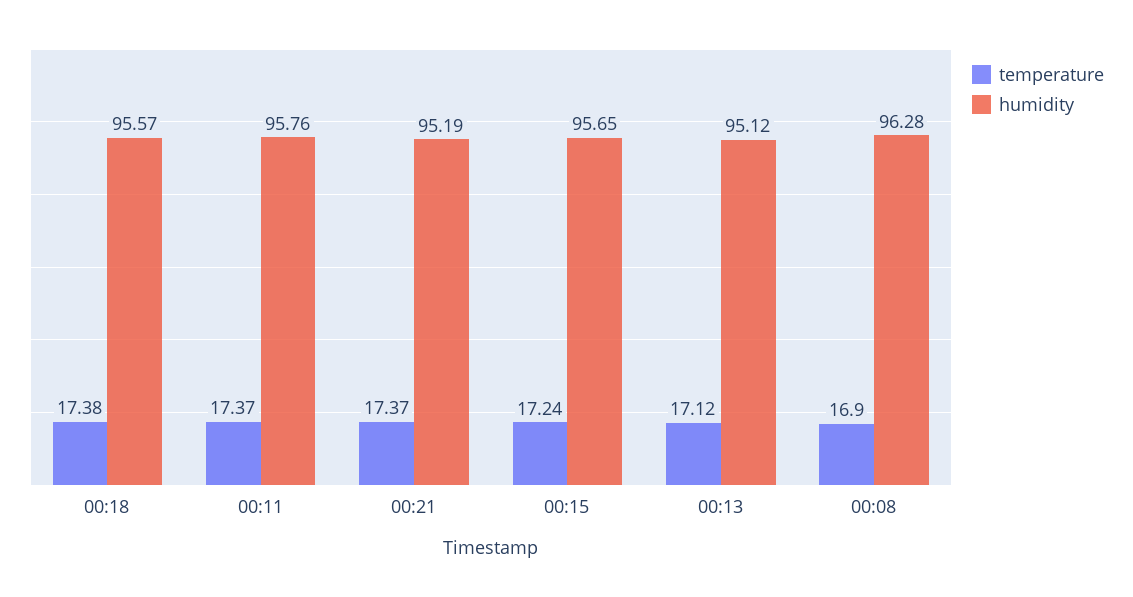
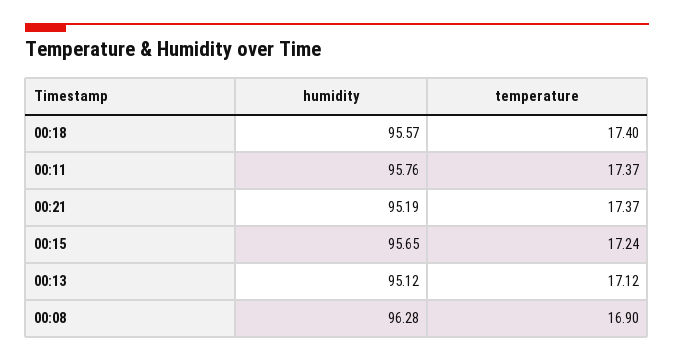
temperature, 00:18: 17.38 -> 17.4

